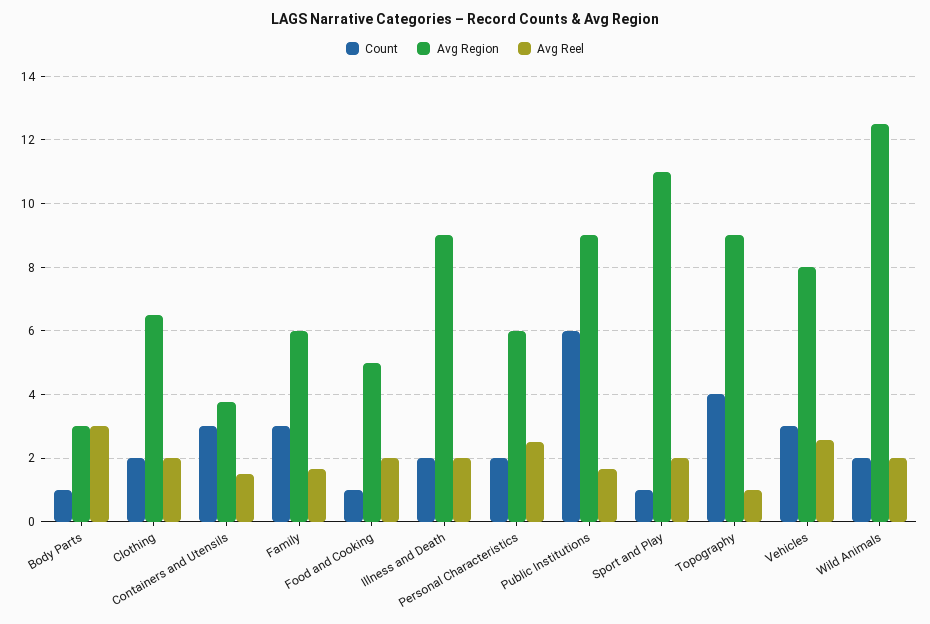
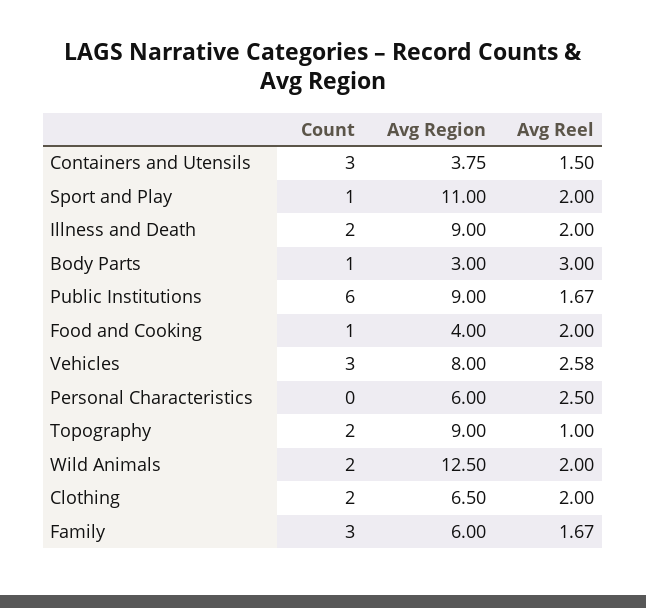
Avg Region, Food and Cooking: 5 -> 4
Count, Personal Characteristics: 2 -> 0
Count, Topography: 4 -> 2

